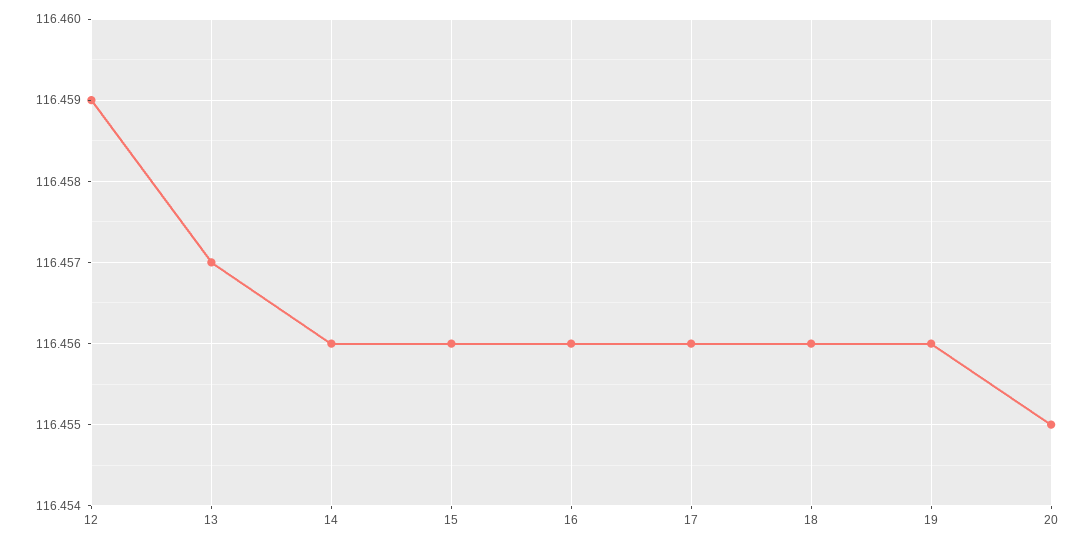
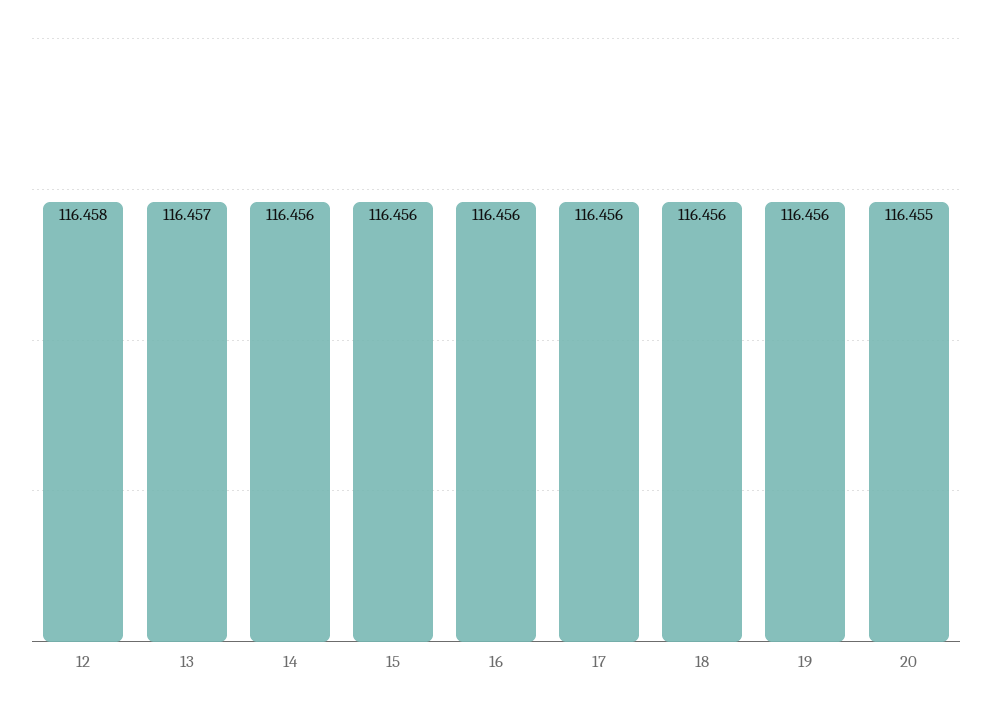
12: 116.459 -> 116.458

